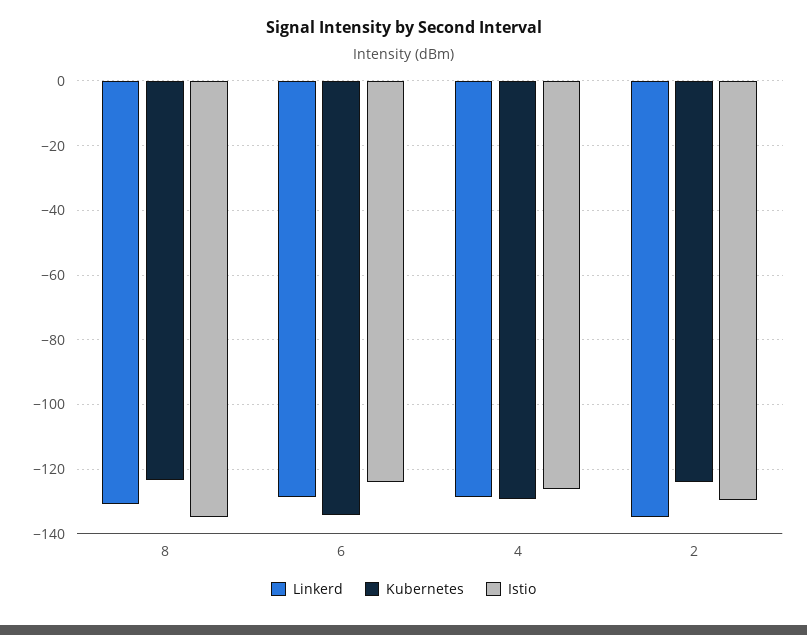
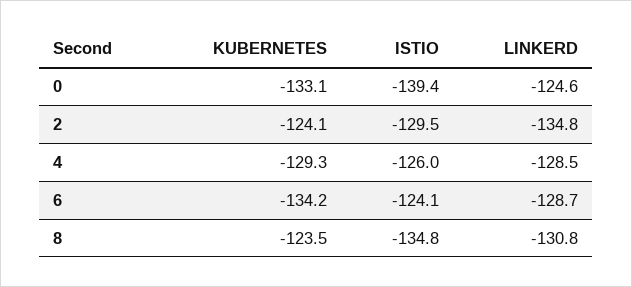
Kubernetes, 0: none -> -133.1
Istio, 0: none -> -139.4
Linkerd, 0: none -> -124.6

